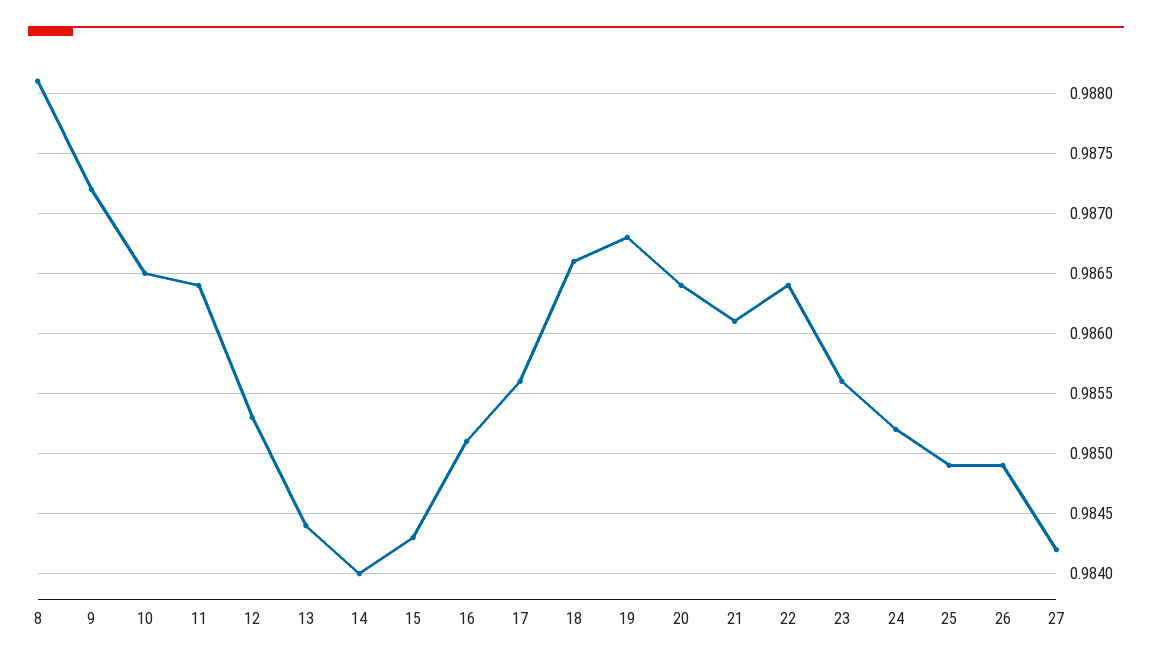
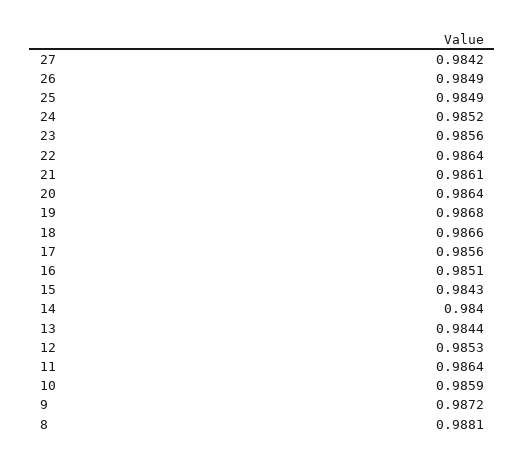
10: 0.9865 -> 0.9859

